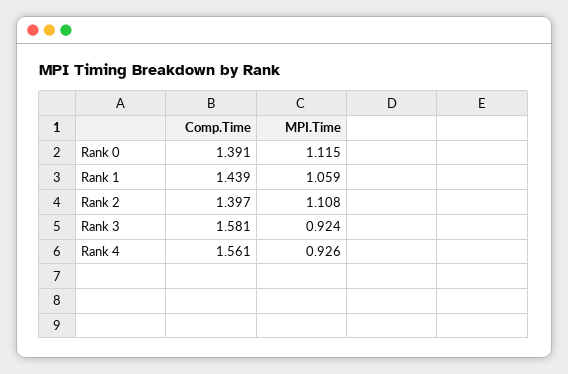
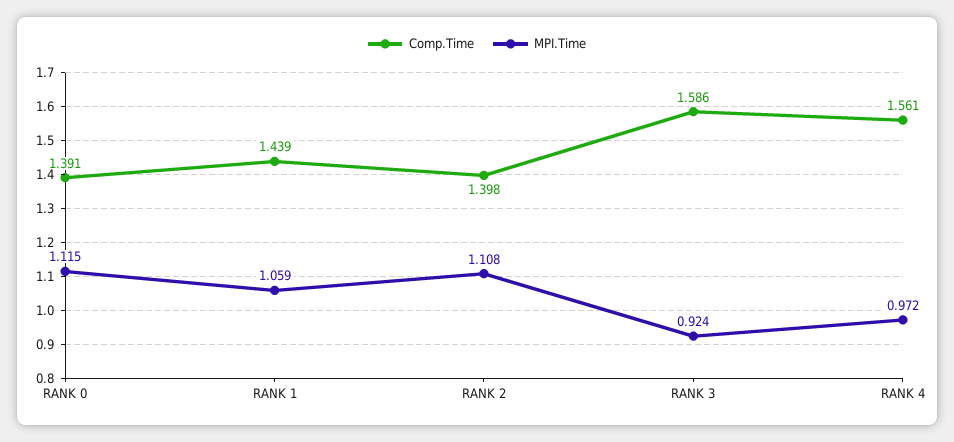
Comp.Time, Rank 2: 1.397 -> 1.398
Comp.Time, Rank 3: 1.581 -> 1.586
MPI.Time, Rank 4: 0.926 -> 0.972

